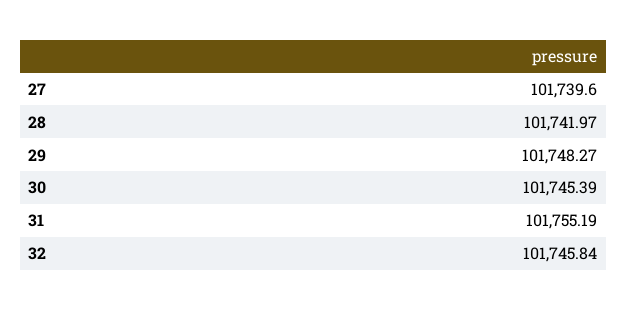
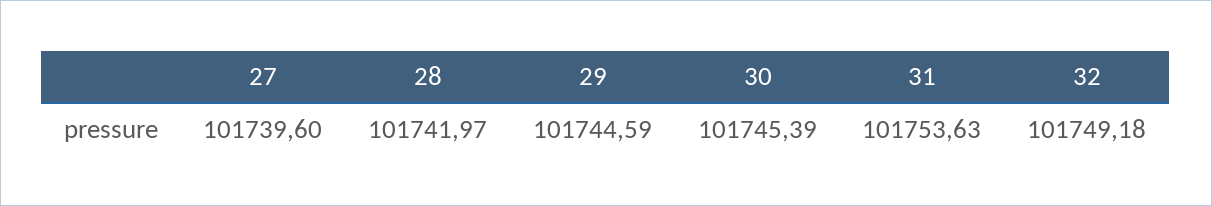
29: 101748.27 -> 101744.59
31: 101755.19 -> 101753.63
32: 101745.84 -> 101749.18

